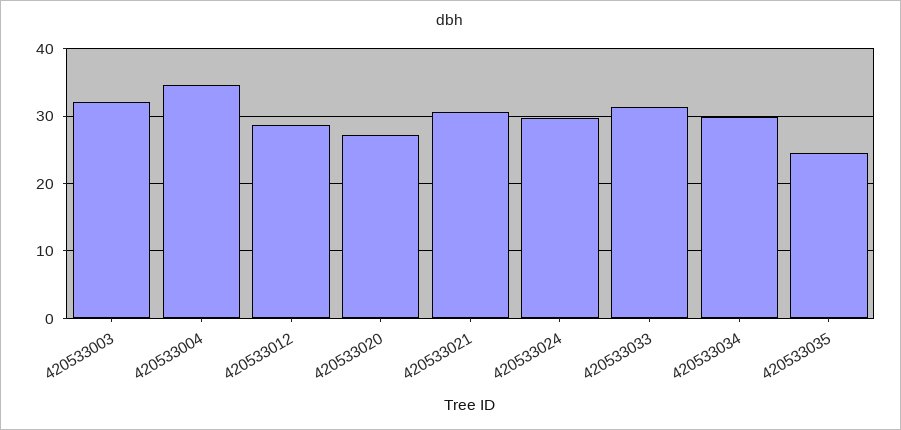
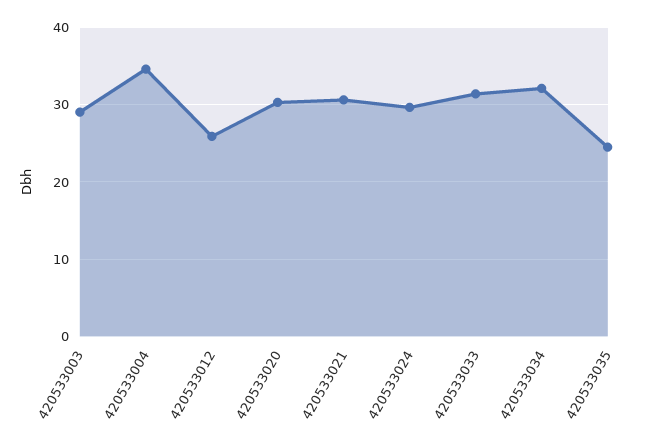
420533003: 32 -> 29
420533012: 29 -> 26
420533020: 27 -> 30
420533034: 30 -> 32

